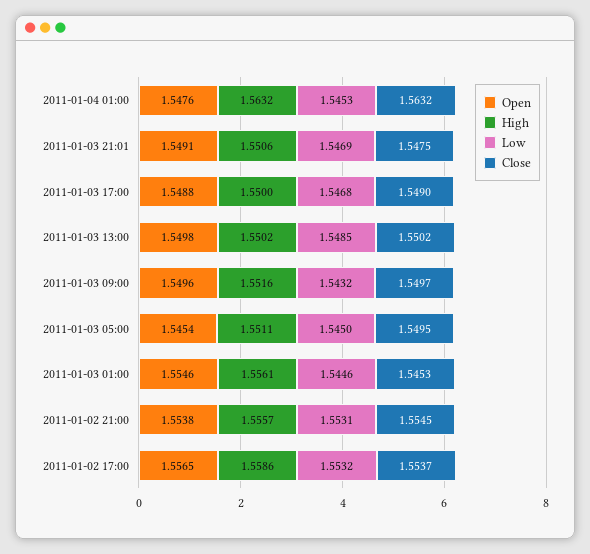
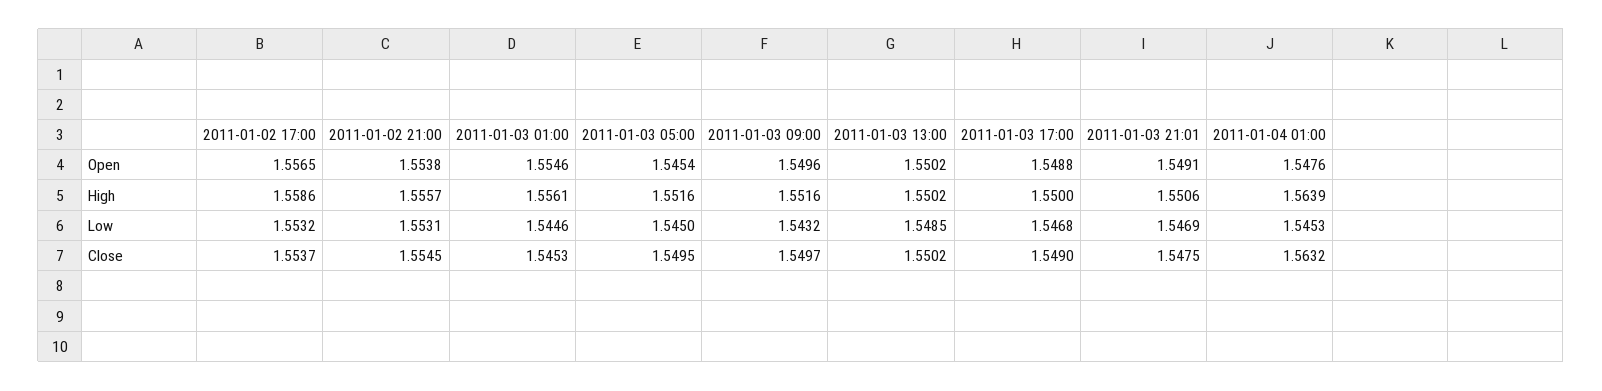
High, 2011-01-04 01:00: 1.5632 -> 1.5639
Open, 2011-01-03 13:00: 1.5498 -> 1.5502
High, 2011-01-03 05:00: 1.5511 -> 1.5516

